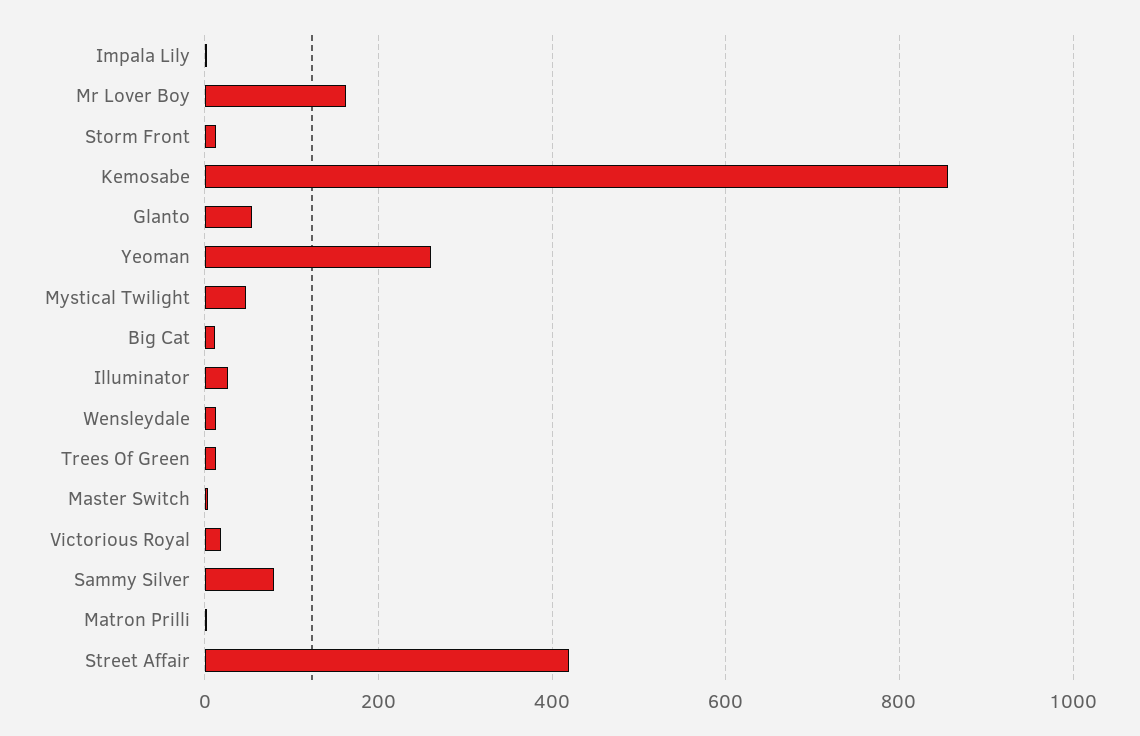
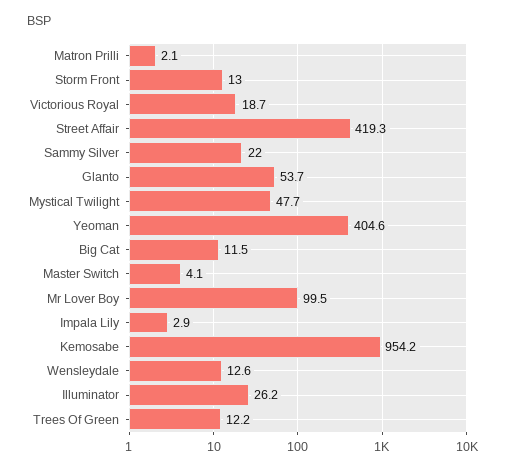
Mr Lover Boy: 160 -> 99.5
Kemosabe: 860 -> 954.2
Yeoman: 260 -> 404.6
Sammy Silver: 80 -> 22

